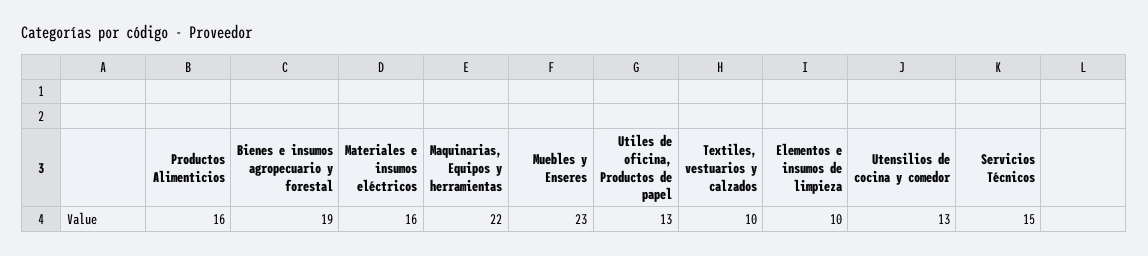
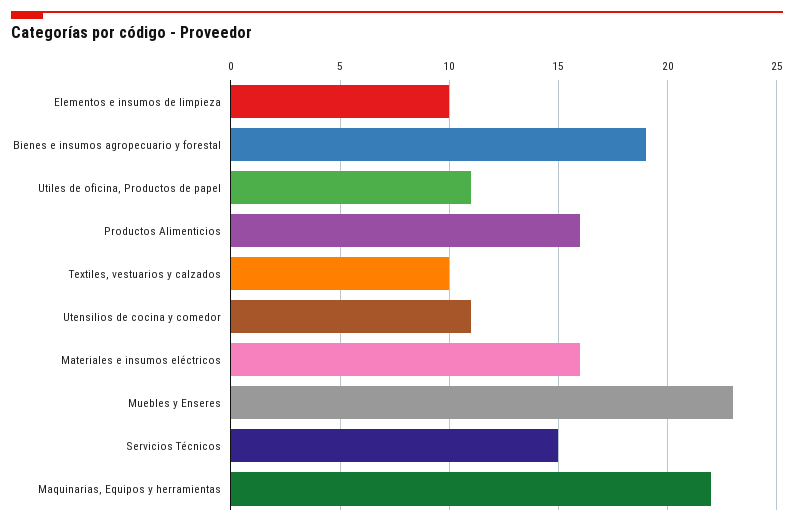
Utiles de oficina, Productos de papel: 13 -> 11
Utensilios de cocina y comedor: 13 -> 11

